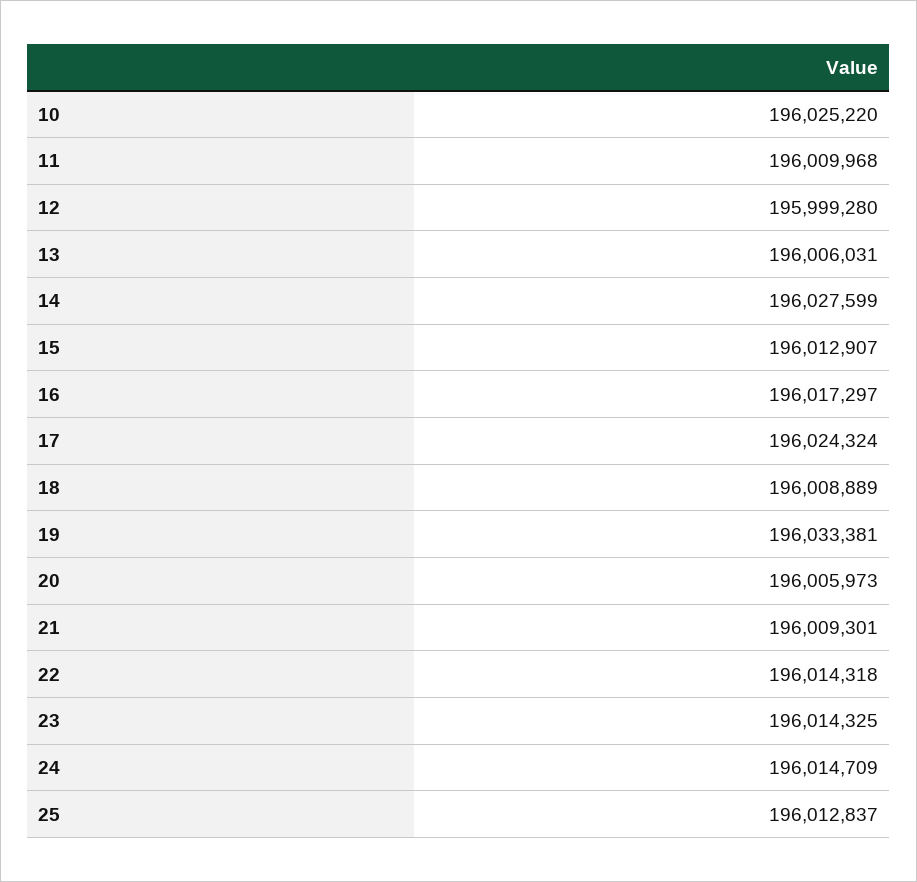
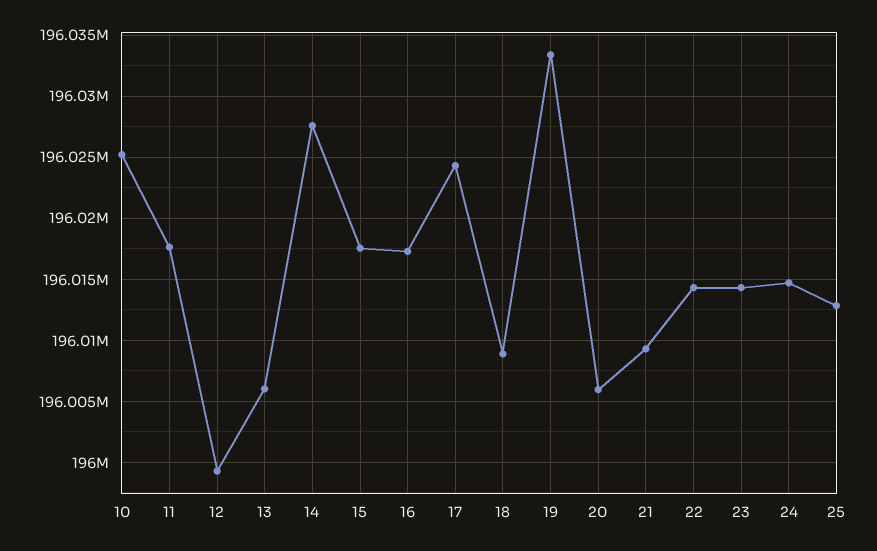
11: 196009968 -> 196017500
15: 196012907 -> 196017500

